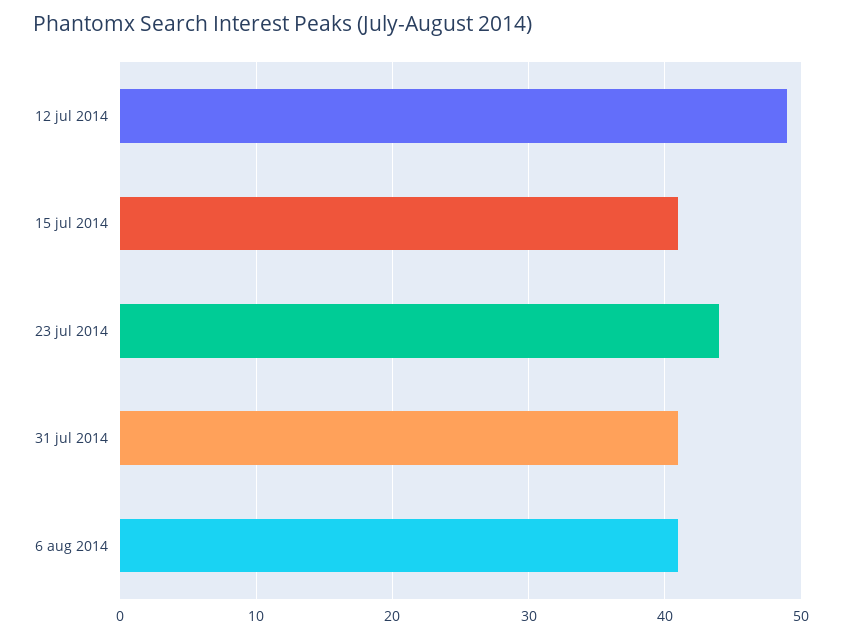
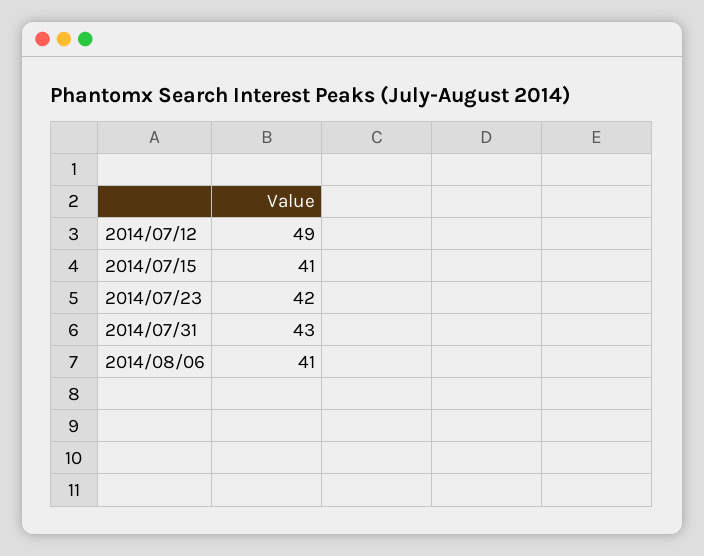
23 jul 2014: 44 -> 42
31 jul 2014: 41 -> 43

